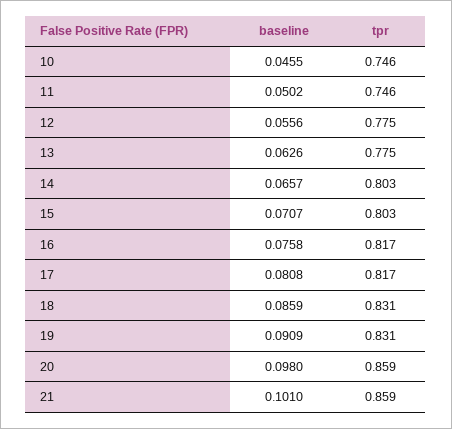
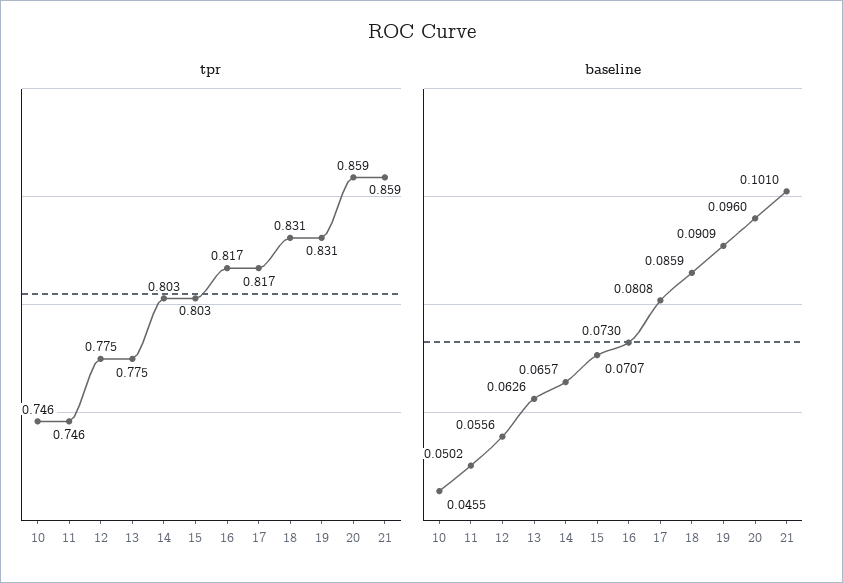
baseline, 16: 0.0758 -> 0.073
baseline, 20: 0.098 -> 0.096

